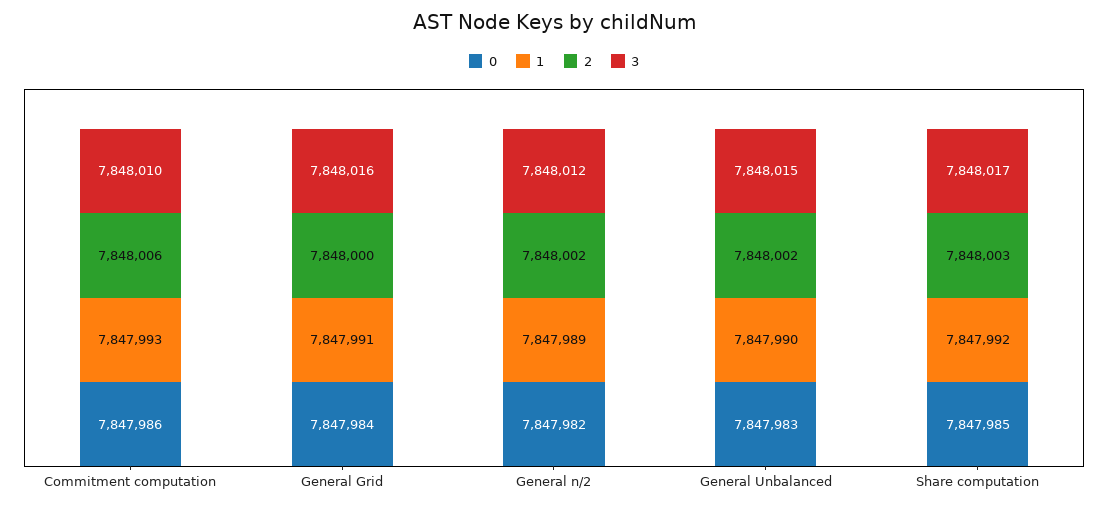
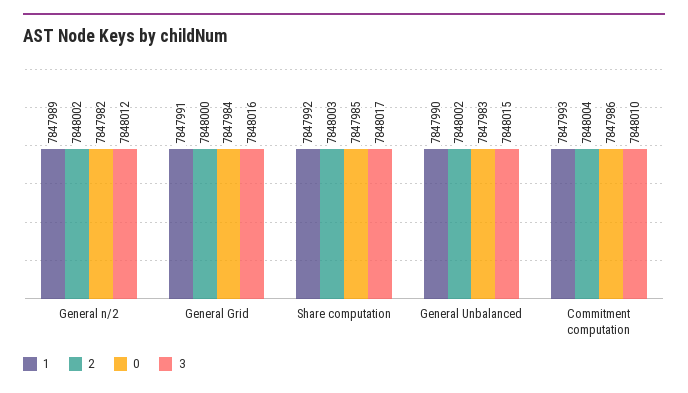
2, Commitment computation: 7848006 -> 7848004

